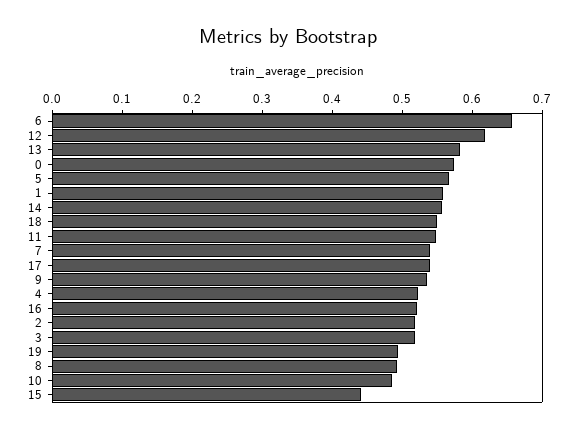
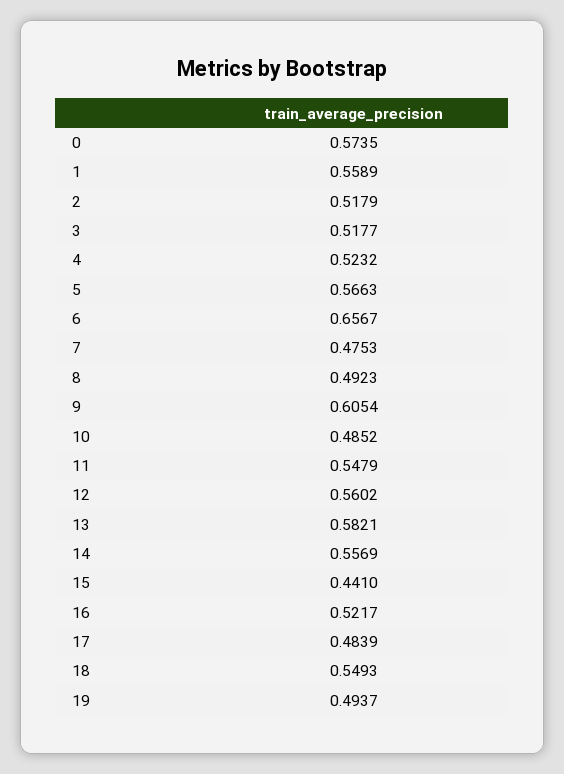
12: 0.62 -> 0.5602
7: 0.54 -> 0.4753
17: 0.54 -> 0.4839
9: 0.54 -> 0.6054

